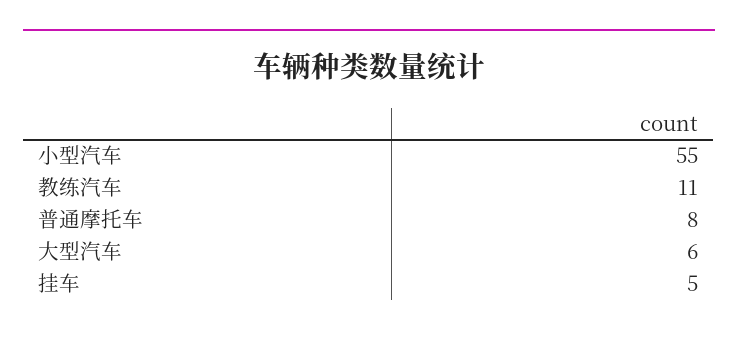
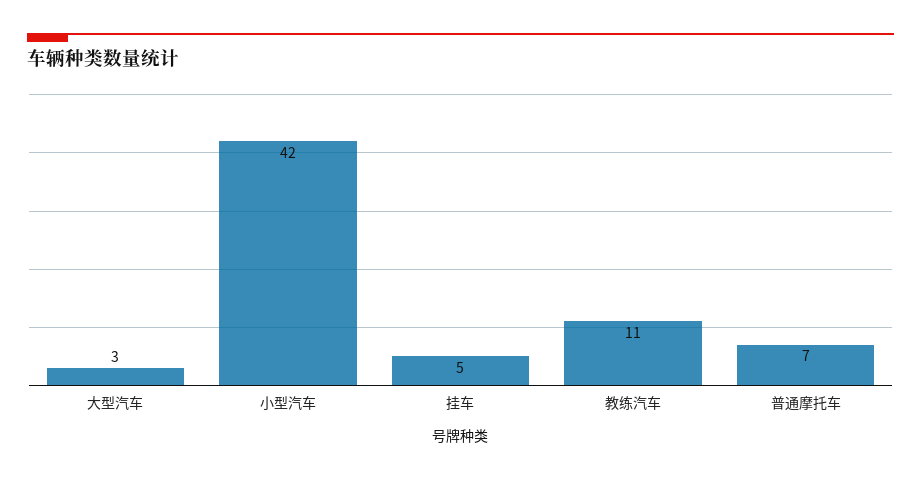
小型汽车: 55 -> 42
普通摩托车: 8 -> 7
大型汽车: 6 -> 3

